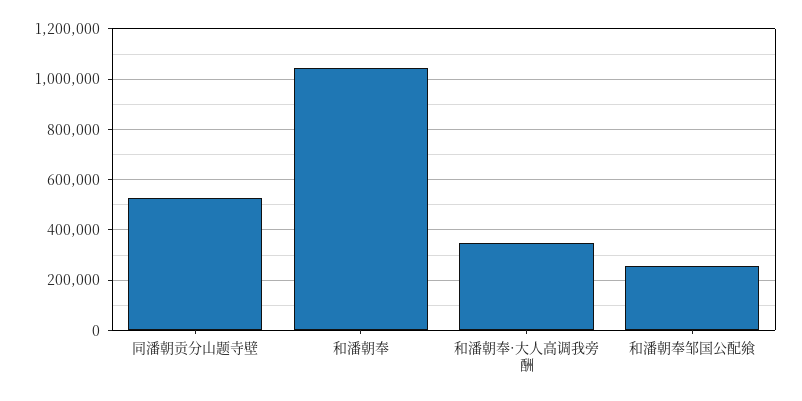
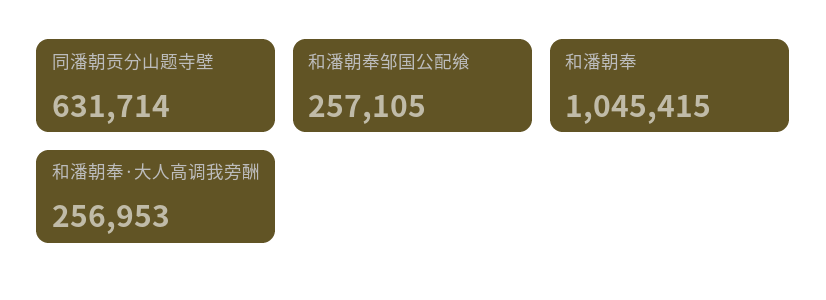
同潘朝贡分山题寺壁: 525000 -> 631714
和潘朝奉·大人高调我旁酬: 350000 -> 256953

